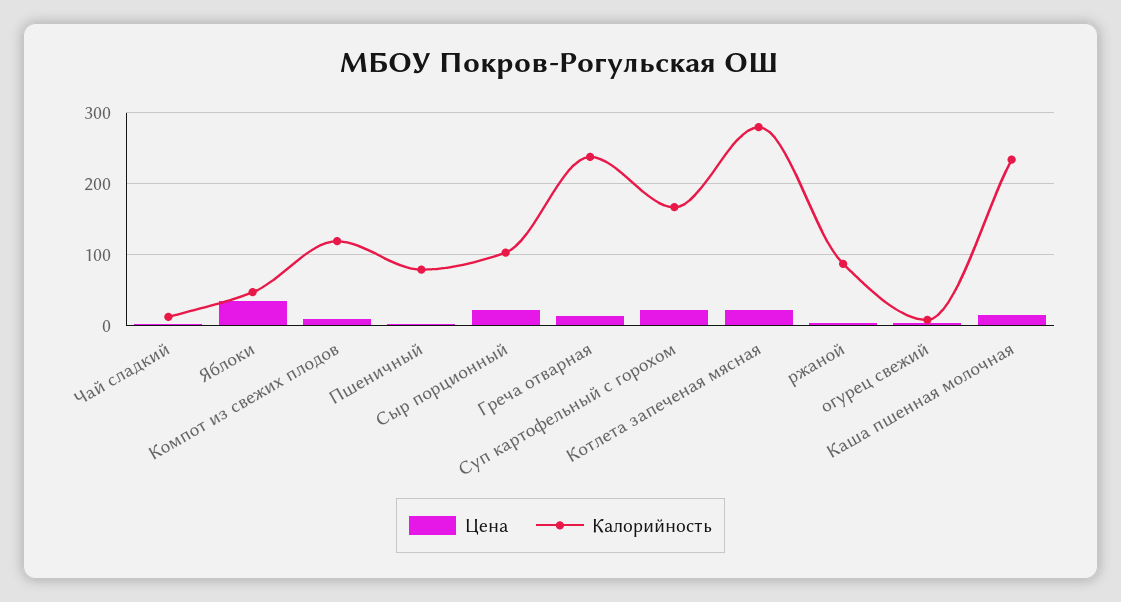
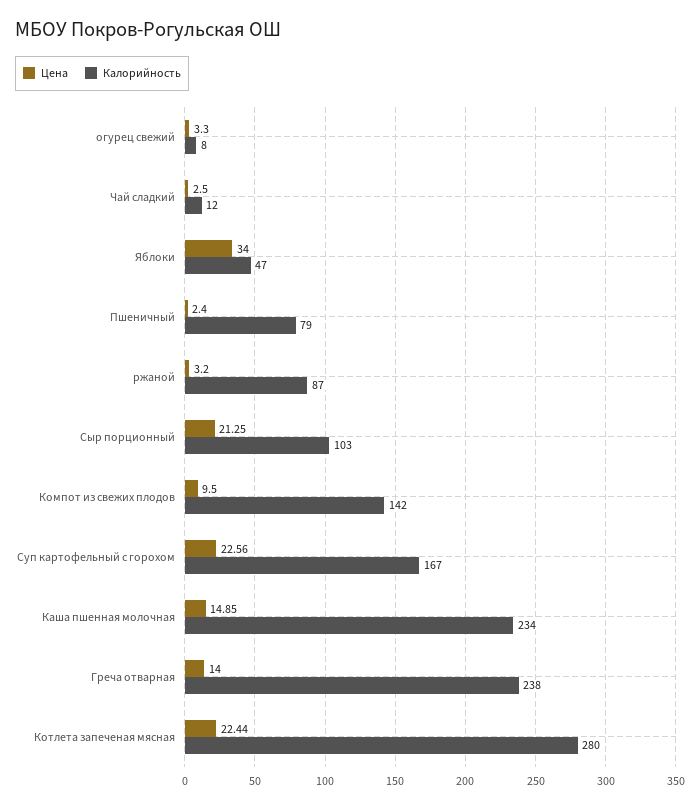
Калорийность, Компот из свежих плодов: 120 -> 142

